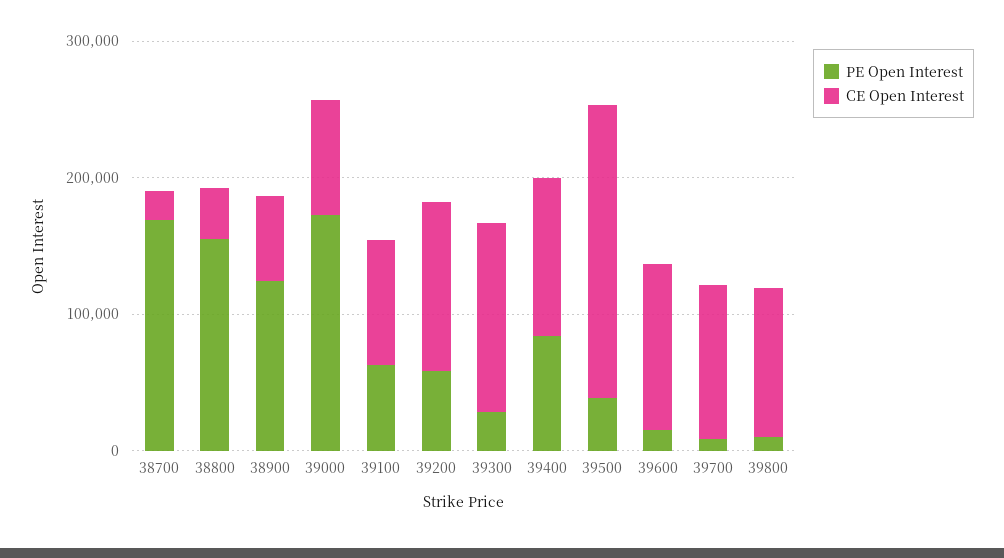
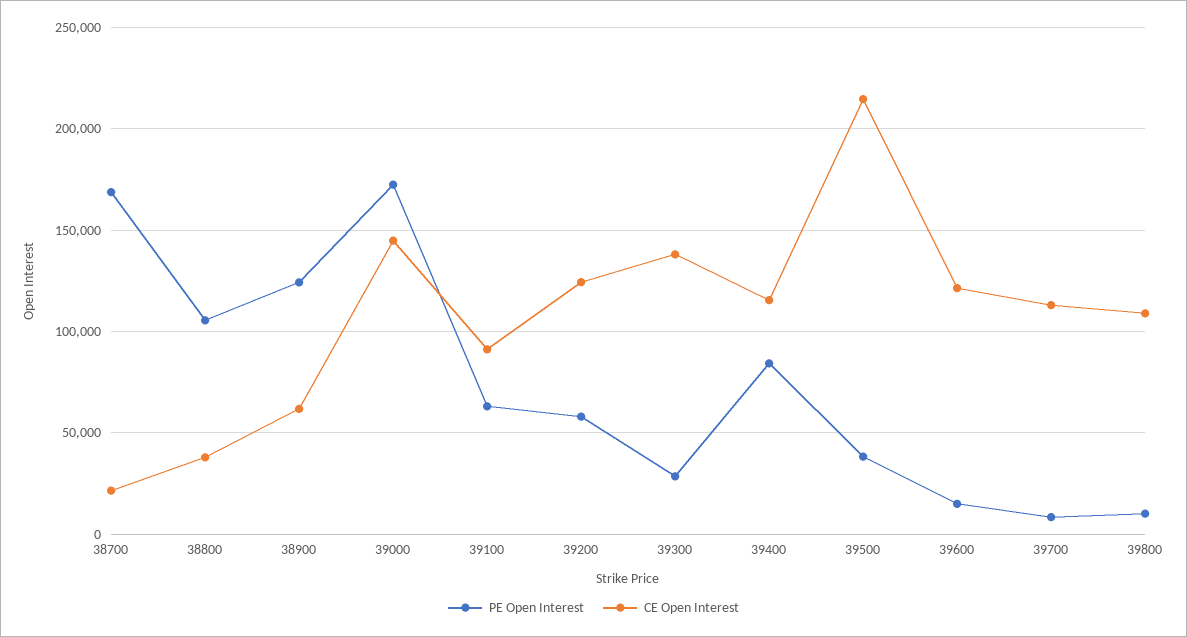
PE Open Interest, 38800: 160000 -> 105000
CE Open Interest, 39000: 80000 -> 145000

